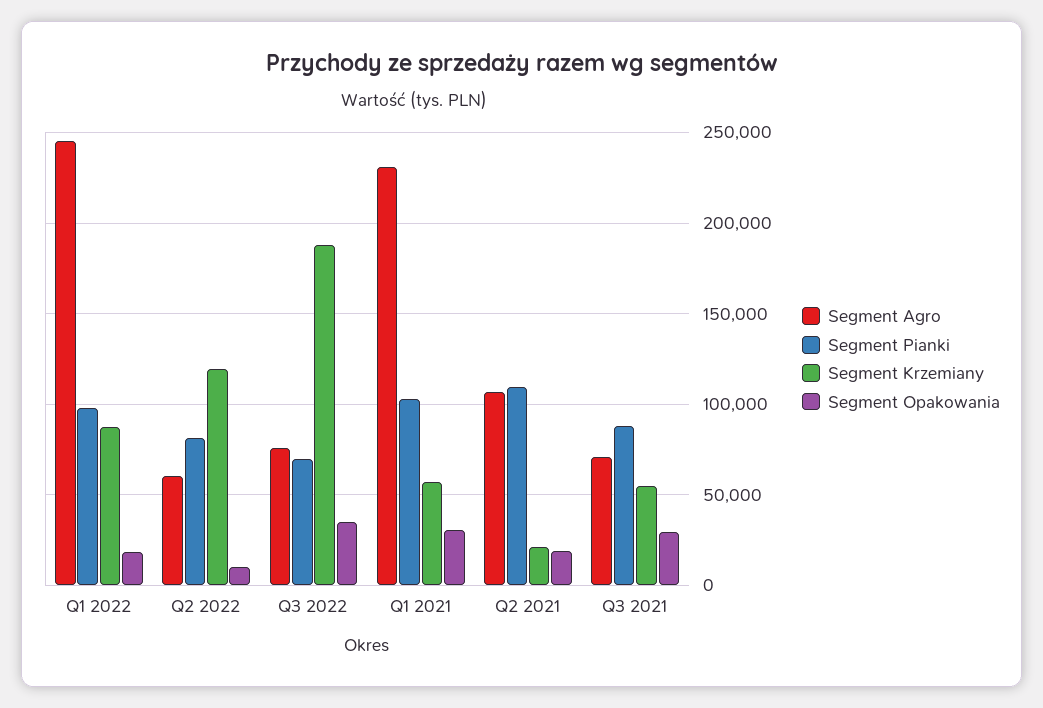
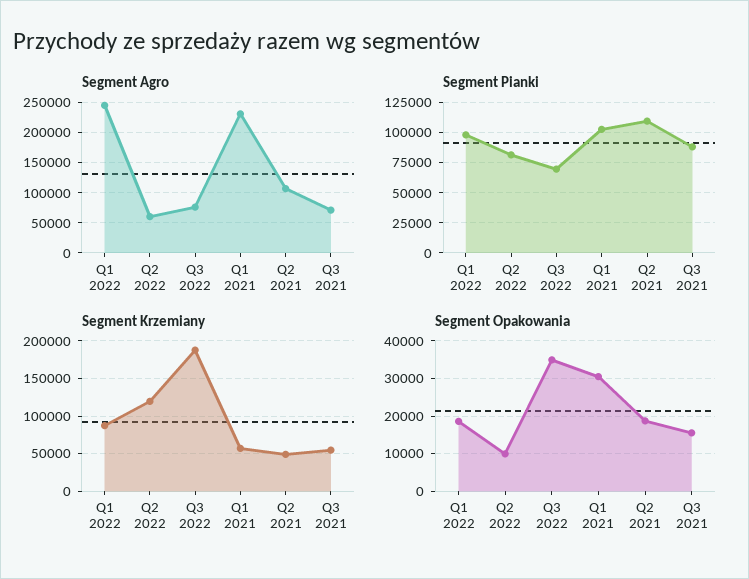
Segment Krzemiany, Q2 2021: 20000 -> 50000
Segment Opakowania, Q3 2021: 30000 -> 16000

